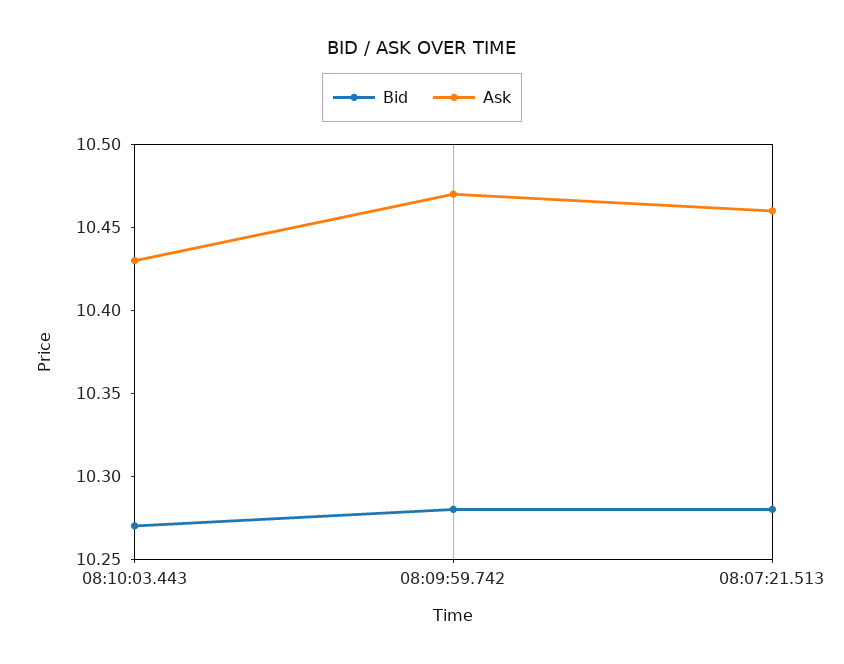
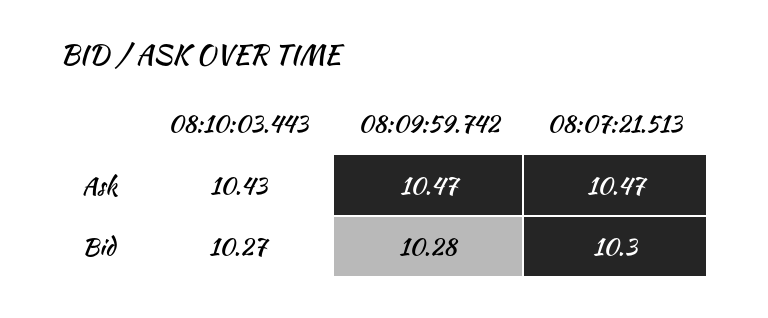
Bid, 08:07:21.513: 10.28 -> 10.3
Ask, 08:07:21.513: 10.46 -> 10.47

